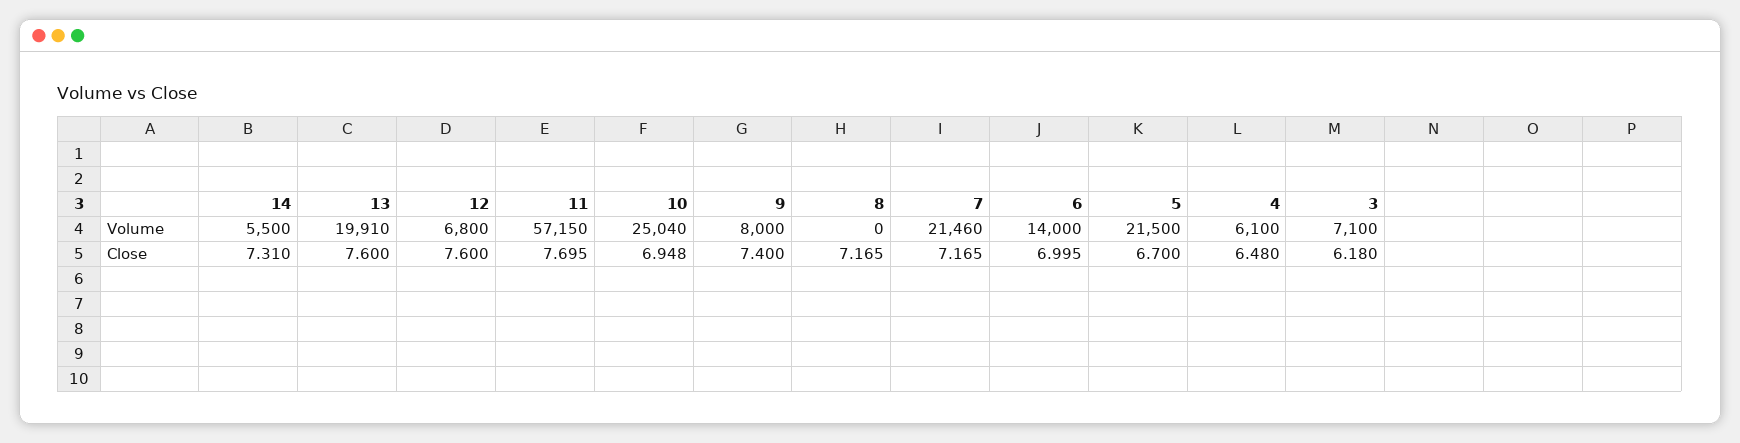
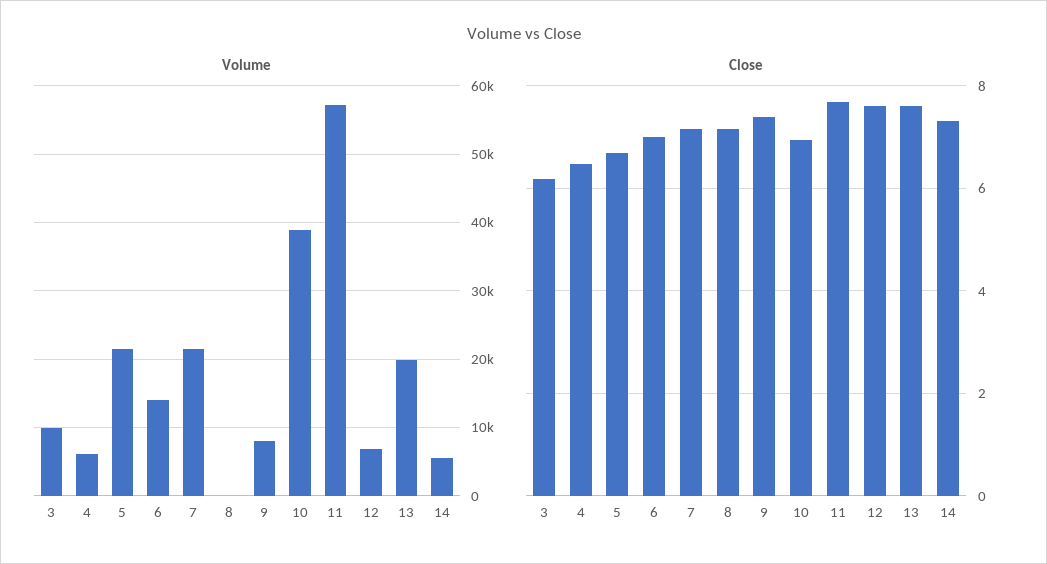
Volume, 10: 25040 -> 39000
Volume, 3: 7100 -> 10000

